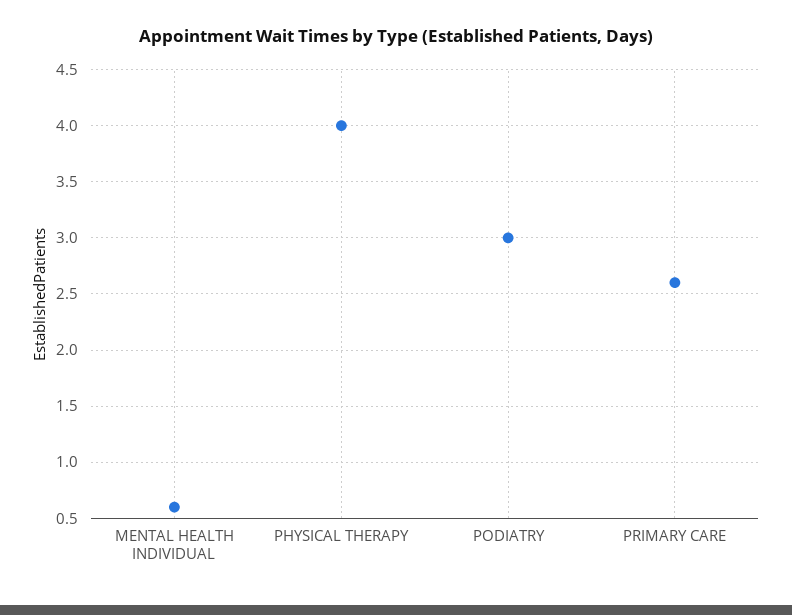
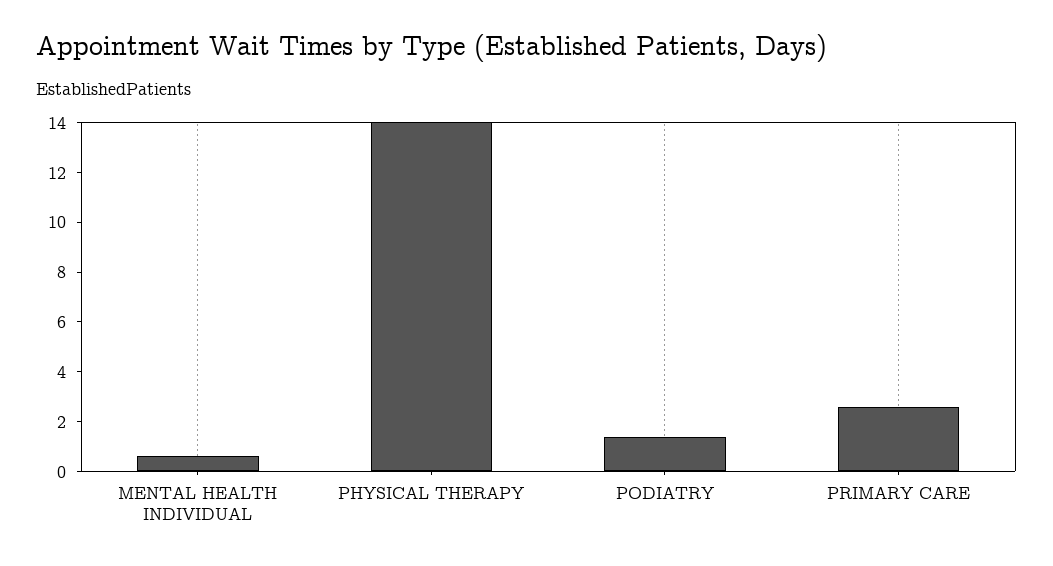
PHYSICAL THERAPY: 4 -> 14
PODIATRY: 3 -> 1.5

